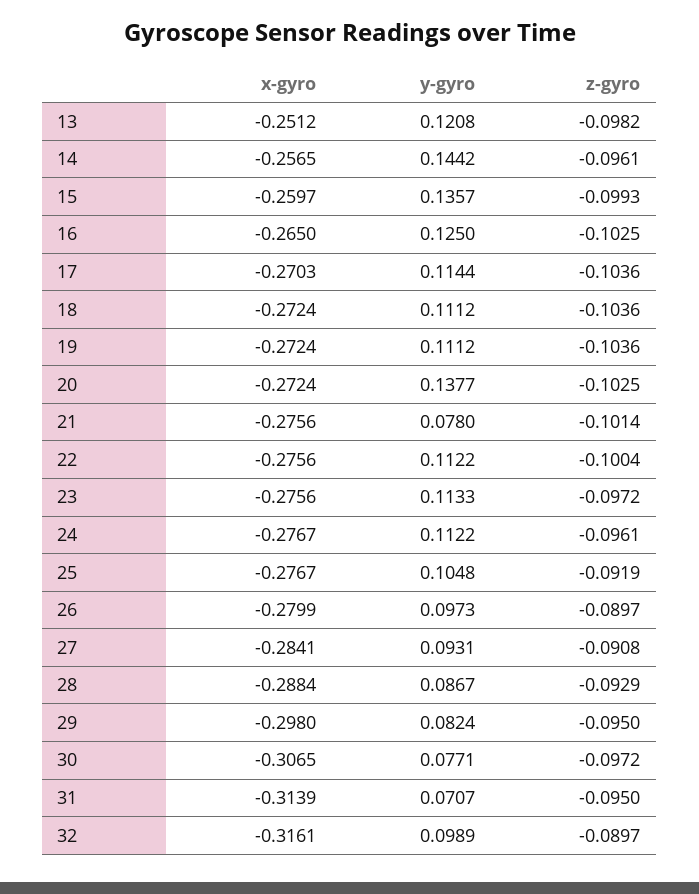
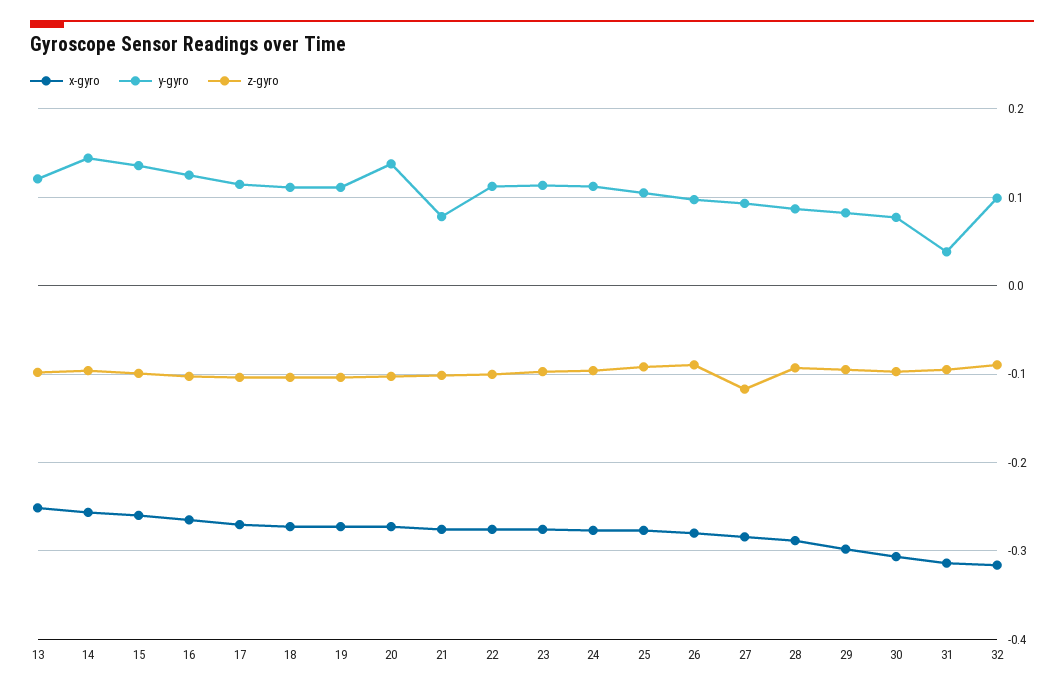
z-gyro, 27: -0.0908 -> -0.12
y-gyro, 31: 0.0707 -> 0.04

